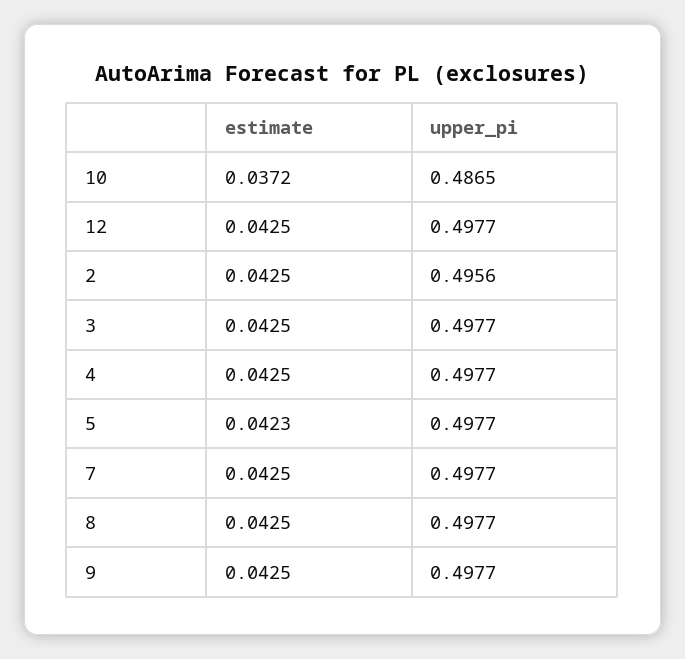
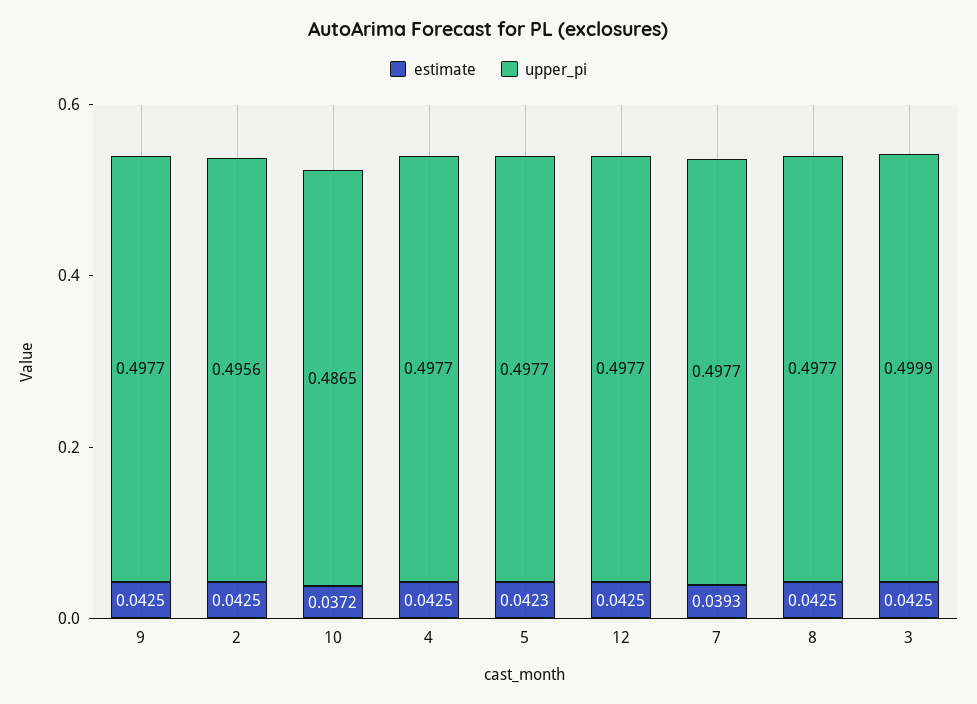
upper_pi, 3: 0.4977 -> 0.4999
estimate, 7: 0.0425 -> 0.0393

